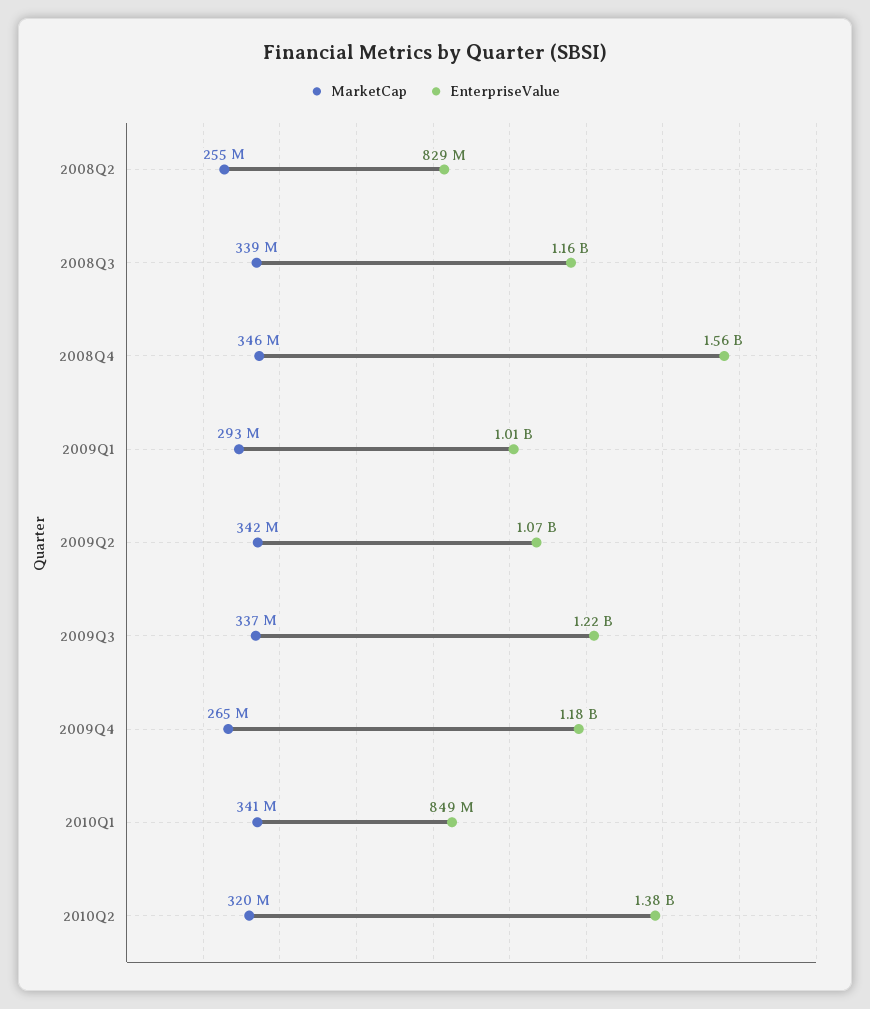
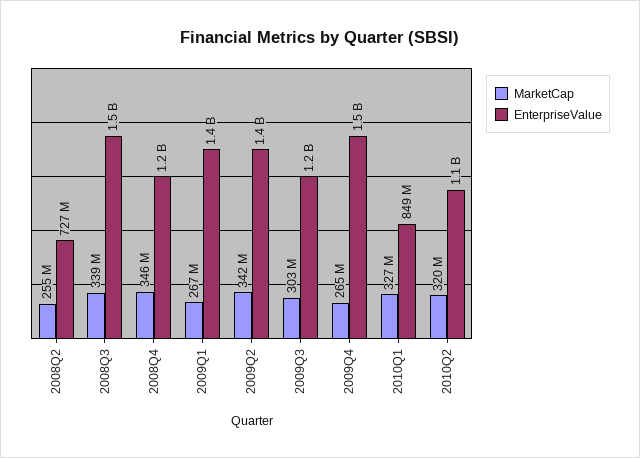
EnterpriseValue, 2008Q2: 829000000 -> 727000000
EnterpriseValue, 2008Q3: 1160000000 -> 1500000000
EnterpriseValue, 2008Q4: 1560000000 -> 1200000000
MarketCap, 2009Q1: 293000000 -> 267000000
EnterpriseValue, 2009Q1: 1010000000 -> 1400000000
EnterpriseValue, 2009Q2: 1070000000 -> 1400000000
MarketCap, 2009Q3: 337000000 -> 303000000
EnterpriseValue, 2009Q4: 1180000000 -> 1500000000
MarketCap, 2010Q1: 341000000 -> 327000000
EnterpriseValue, 2010Q2: 1380000000 -> 1100000000

